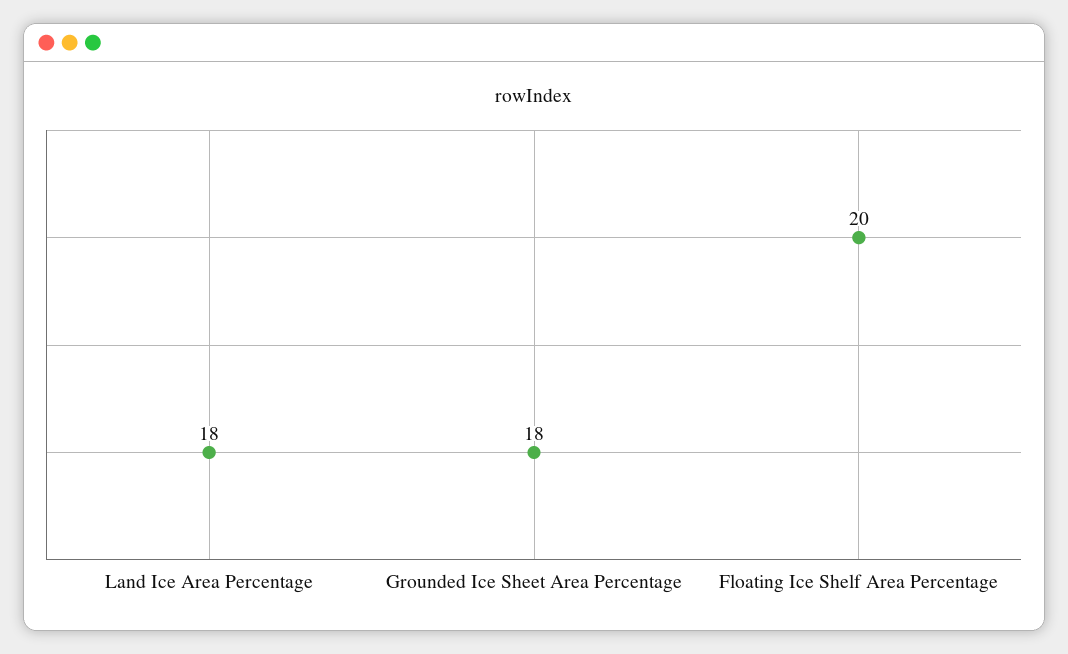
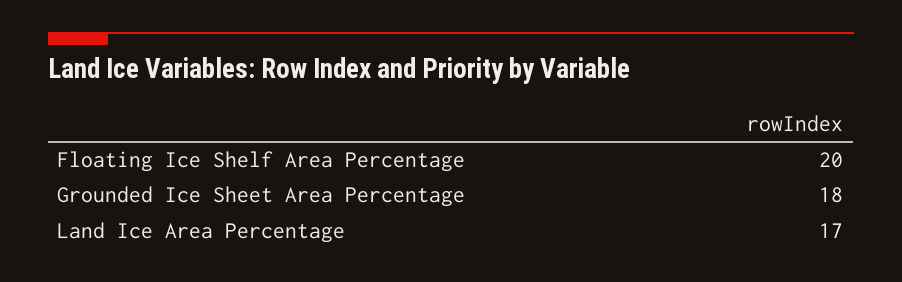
Land Ice Area Percentage: 18 -> 17

